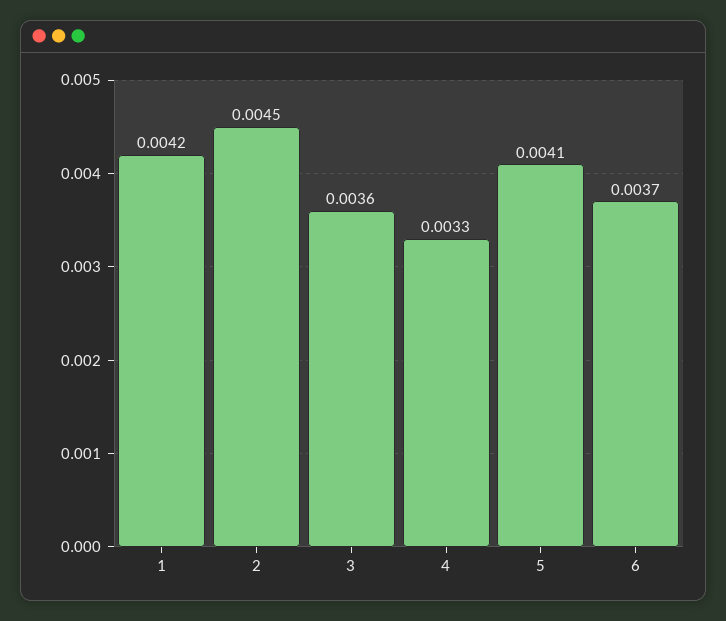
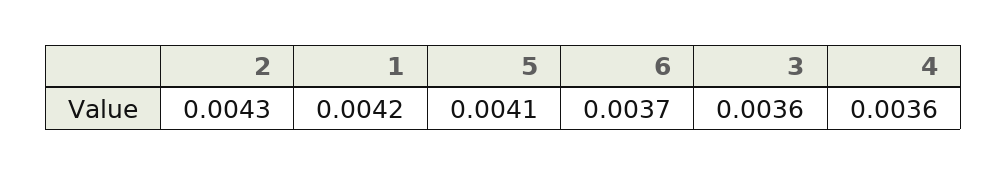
2: 0.0045 -> 0.0043
4: 0.0033 -> 0.0036

